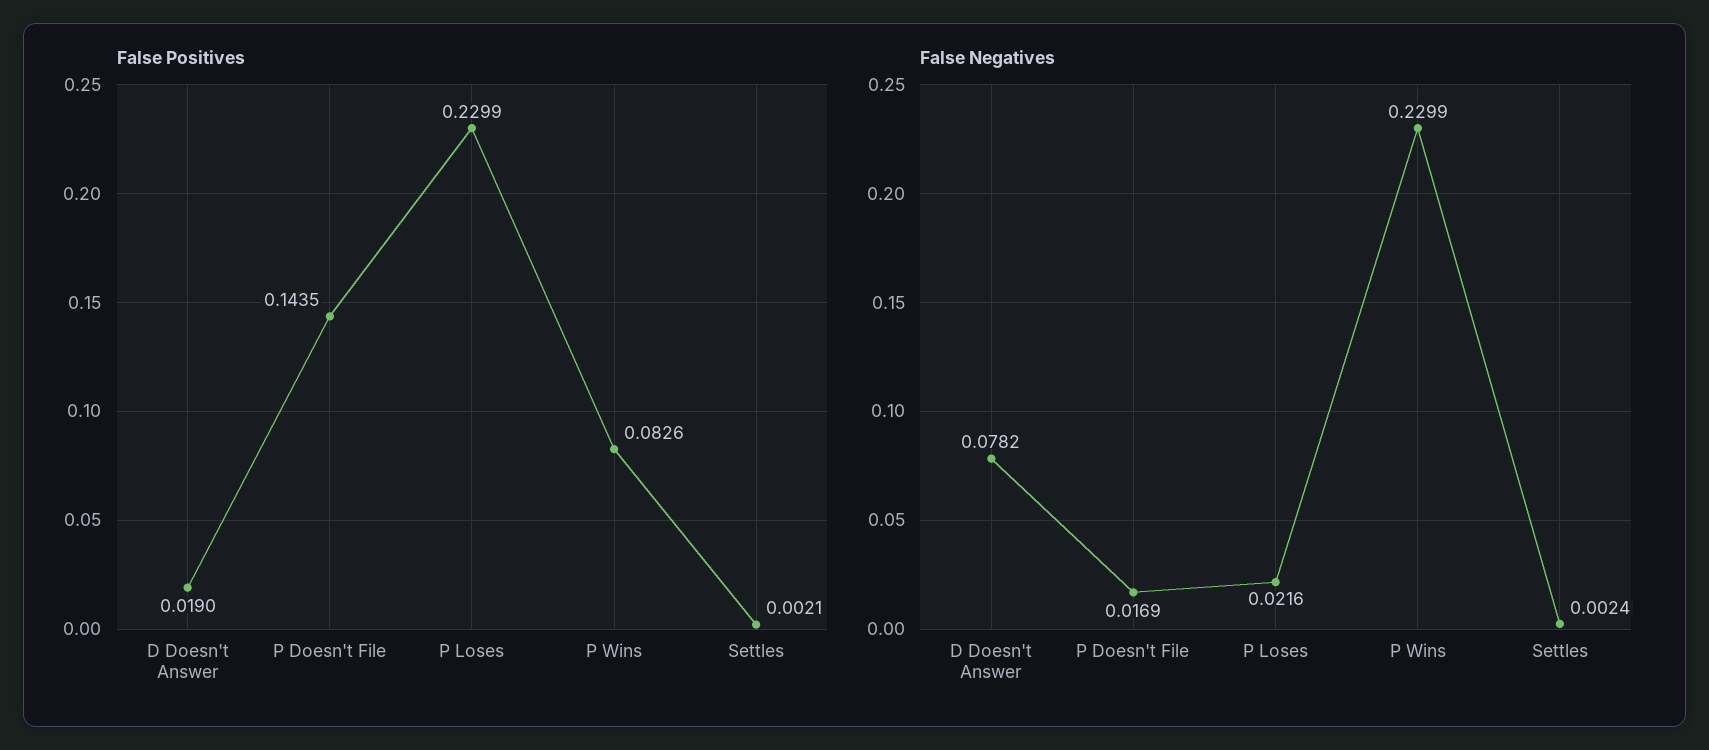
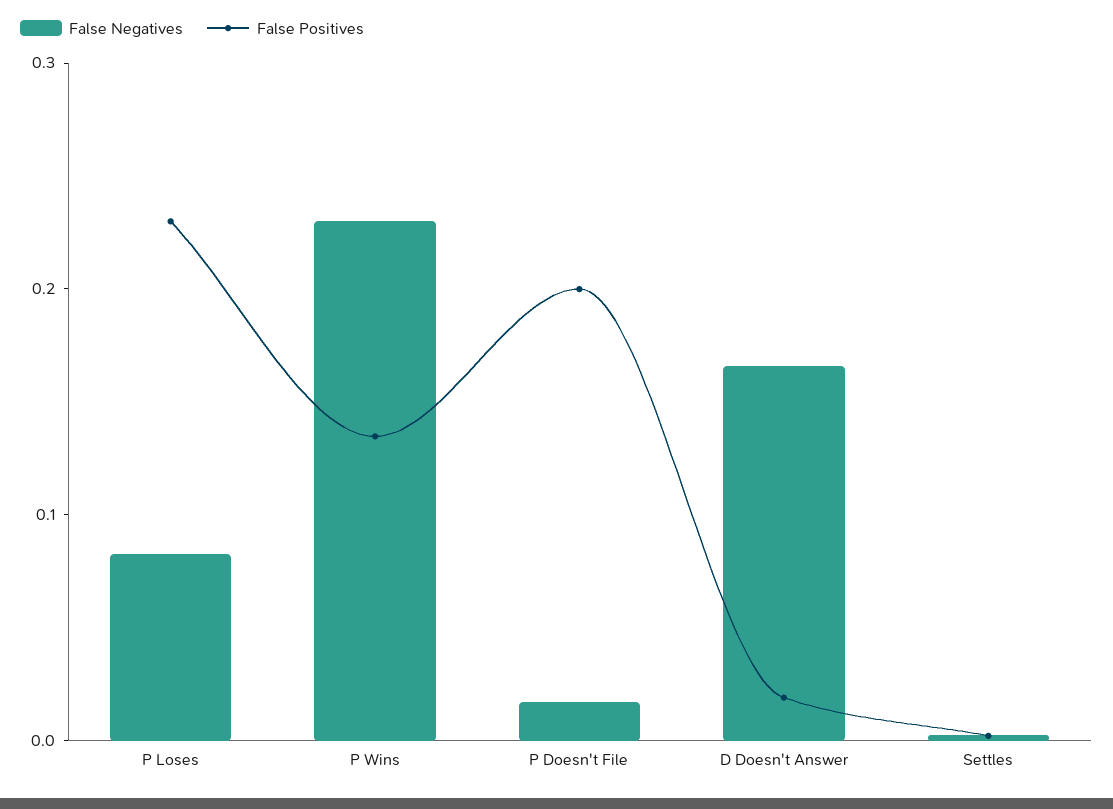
False Positives, P Doesn't File: 0.1435 -> 0.2
False Positives, P Wins: 0.0826 -> 0.14
False Negatives, D Doesn't Answer: 0.0782 -> 0.16
False Negatives, P Loses: 0.0216 -> 0.08

